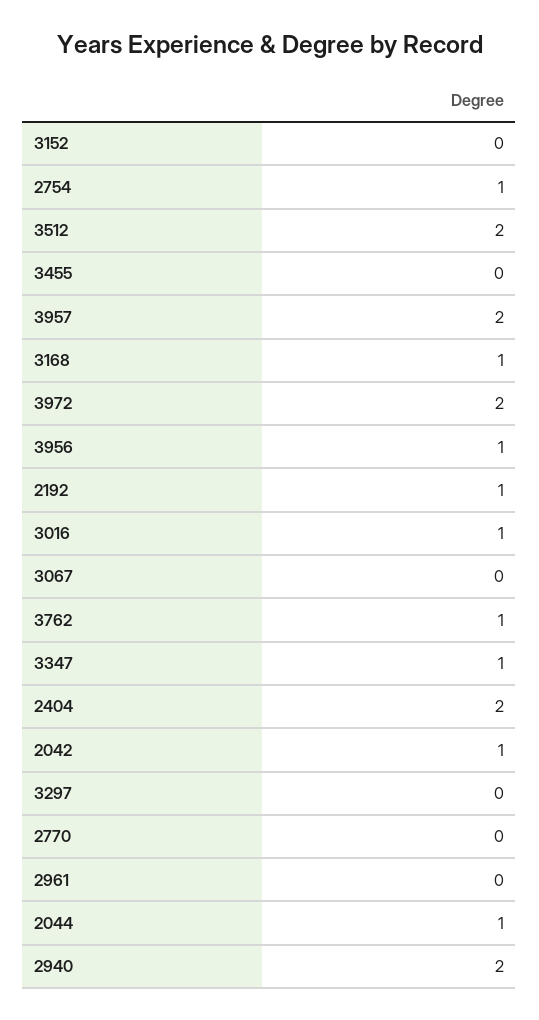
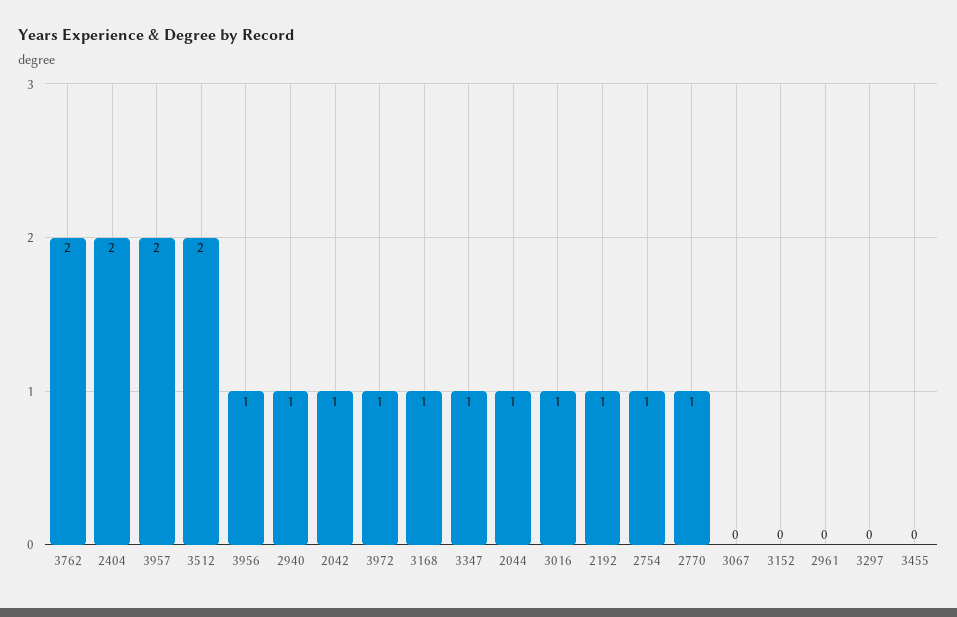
3972: 2 -> 1
3762: 1 -> 2
2770: 0 -> 1
2940: 2 -> 1

